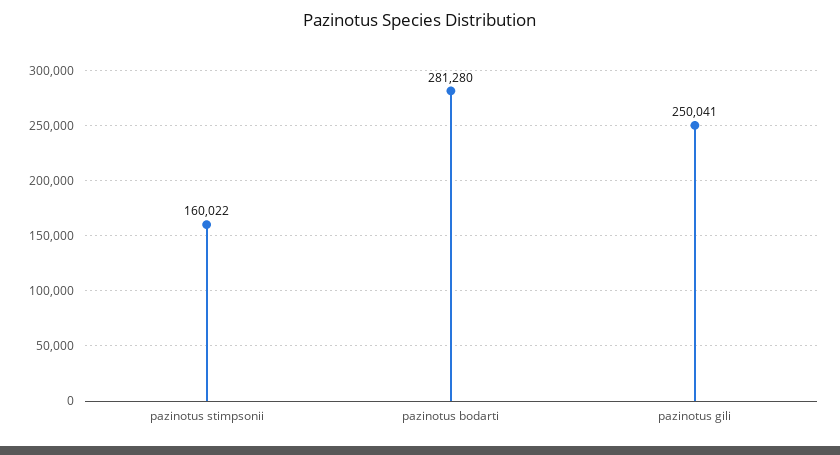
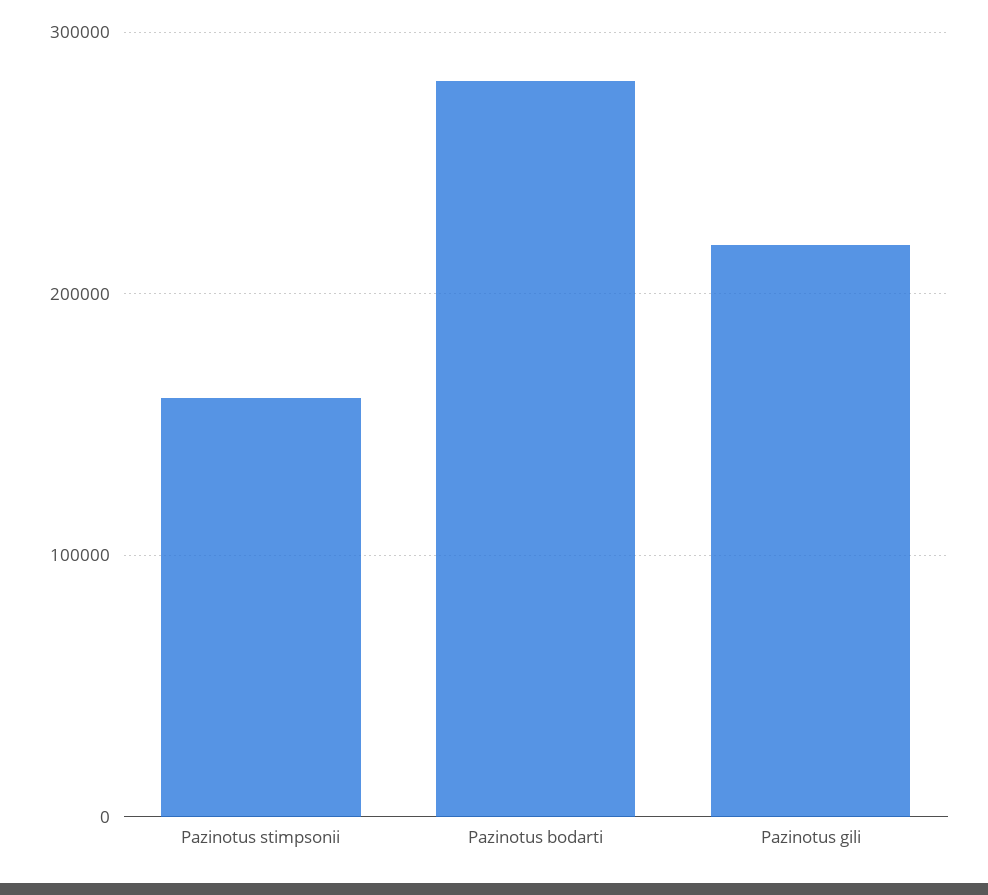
pazinotus gili: 250041 -> 220000

